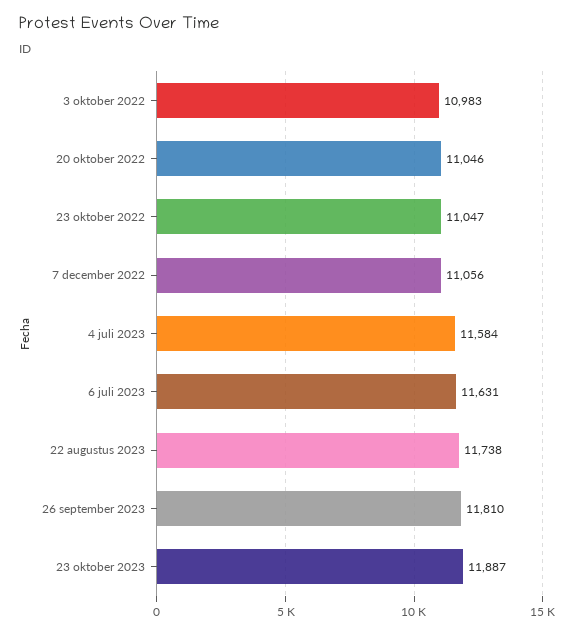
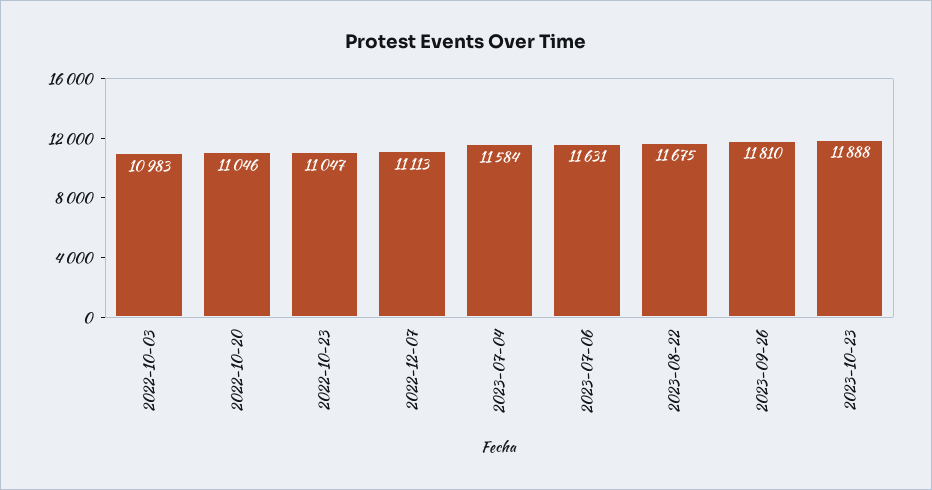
7 december 2022: 11056 -> 11113
22 augustus 2023: 11738 -> 11675
23 oktober 2023: 11887 -> 11888

